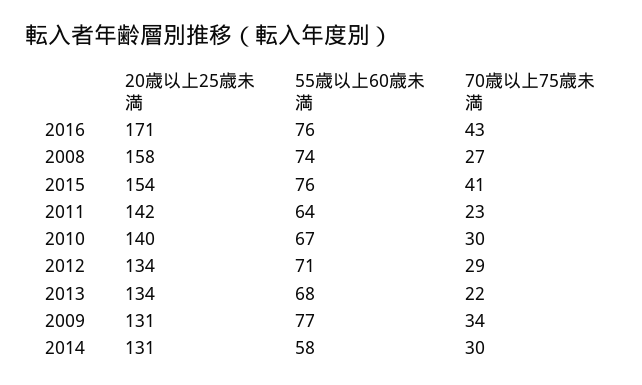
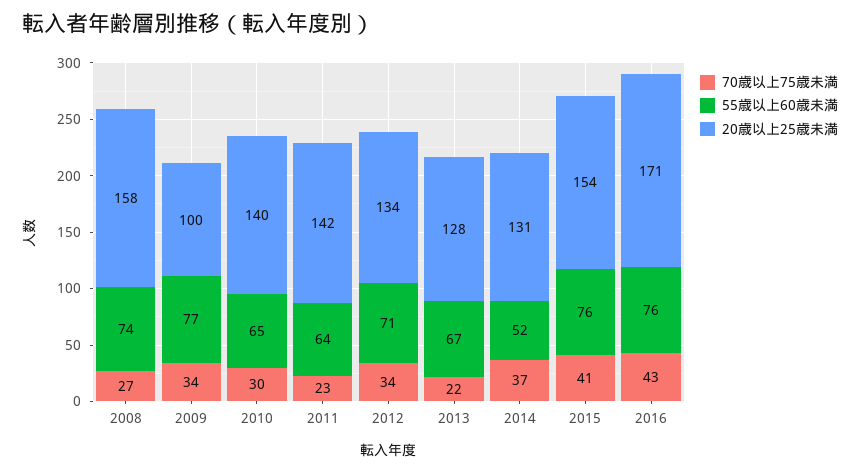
55歳以上60歳未満, 2010: 67 -> 65
70歳以上75歳未満, 2012: 29 -> 34
20歳以上25歳未満, 2013: 134 -> 128
55歳以上60歳未満, 2013: 68 -> 67
20歳以上25歳未満, 2009: 131 -> 100
55歳以上60歳未満, 2014: 58 -> 52
70歳以上75歳未満, 2014: 30 -> 37

